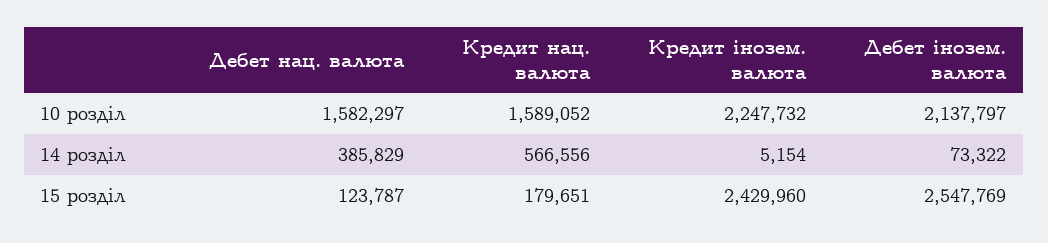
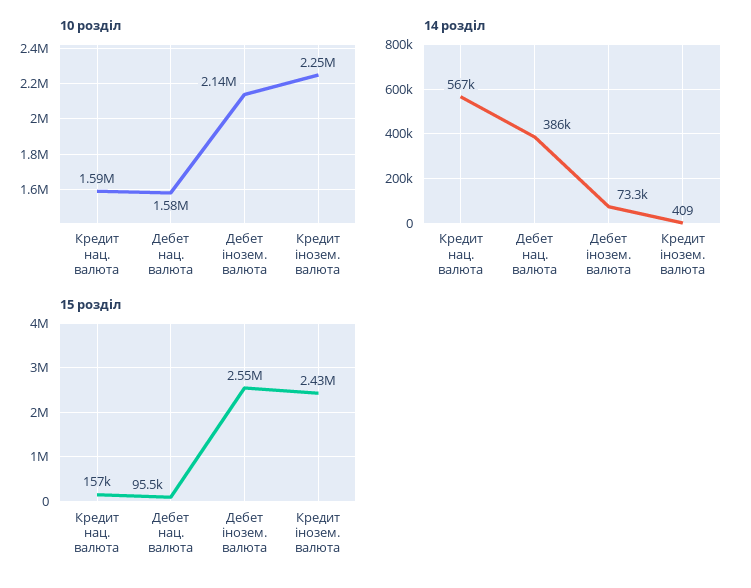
14 розділ, Кредит інозем. валюта: 5154 -> 409
15 розділ, Дебет нац. валюта: 123787 -> 95500
15 розділ, Кредит нац. валюта: 179651 -> 157000

